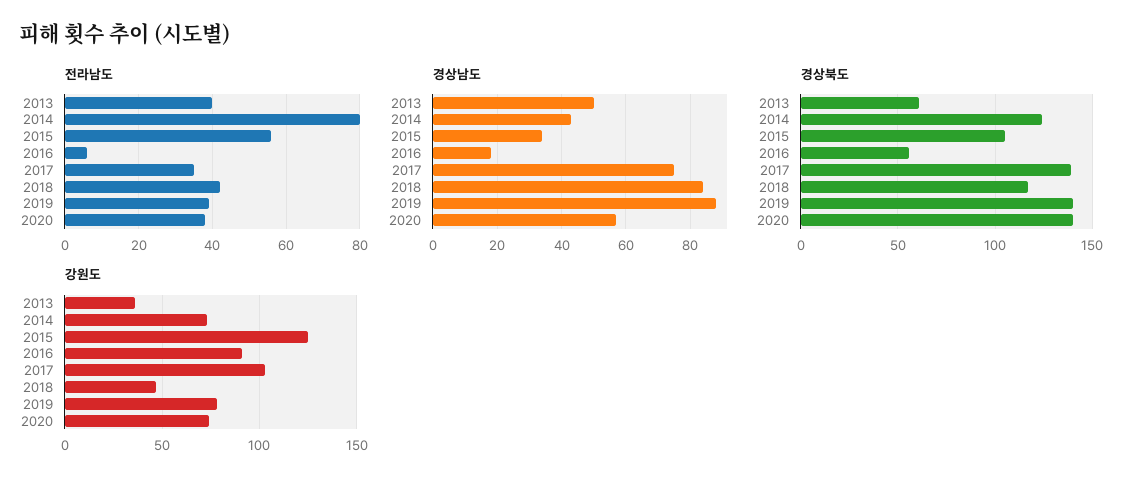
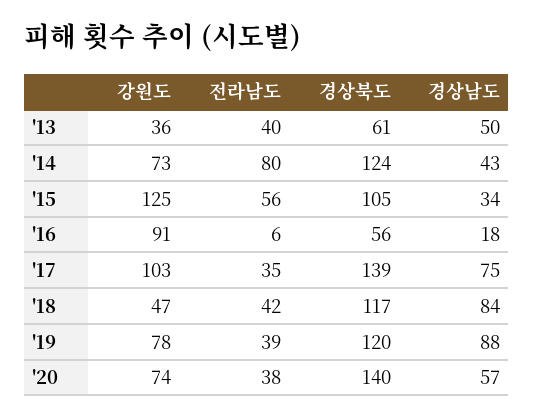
경상북도, 2019: 140 -> 120

